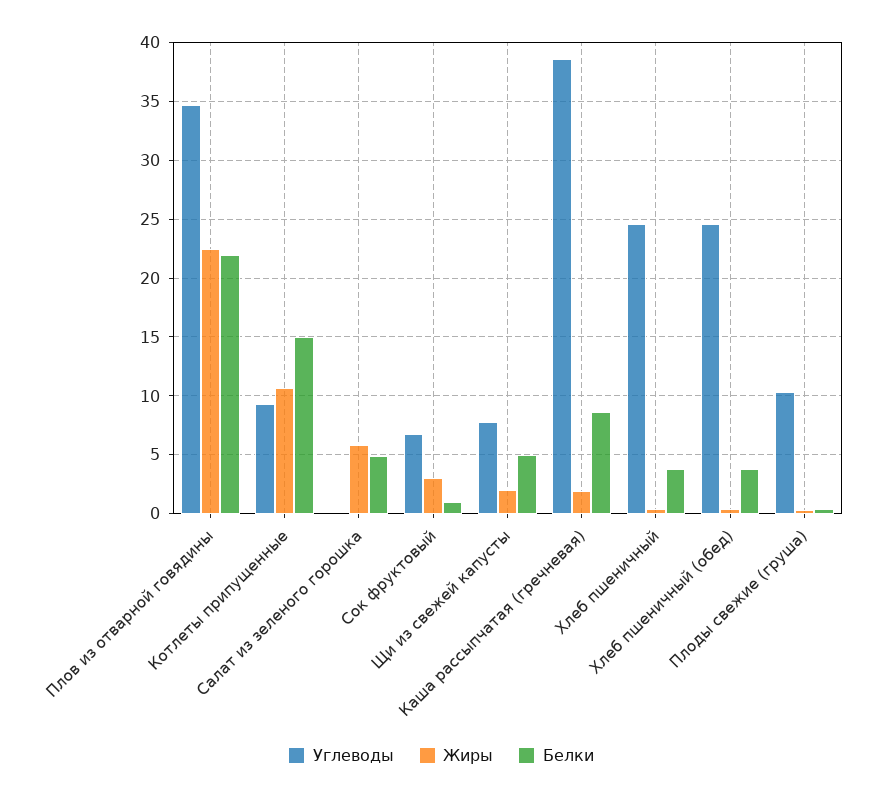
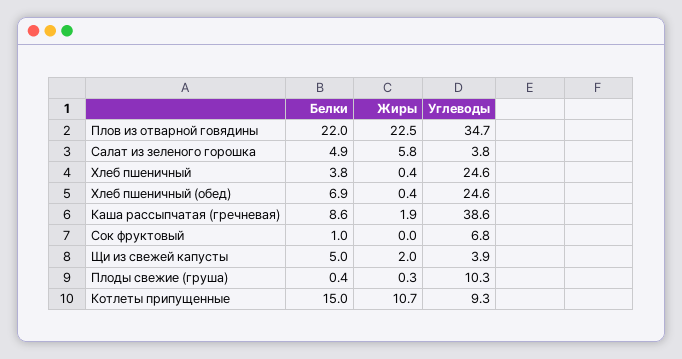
Углеводы, Салат из зеленого горошка: 0 -> 3.8
Жиры, Сок фруктовый: 3 -> 0
Углеводы, Щи из свежей капусты: 8 -> 3.9
Белки, Хлеб пшеничный (обед): 4 -> 6.9

